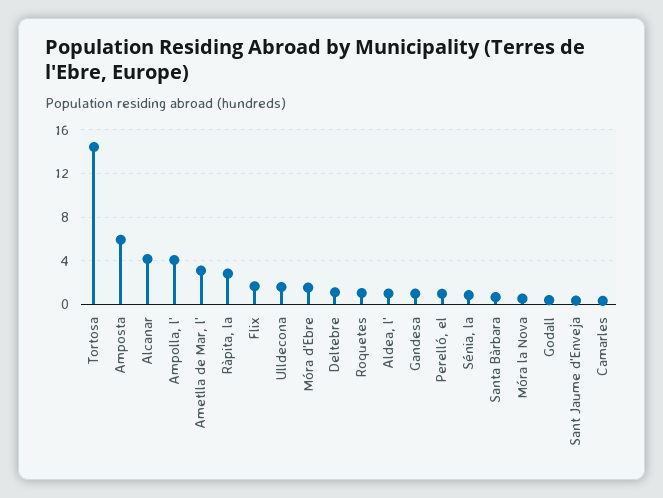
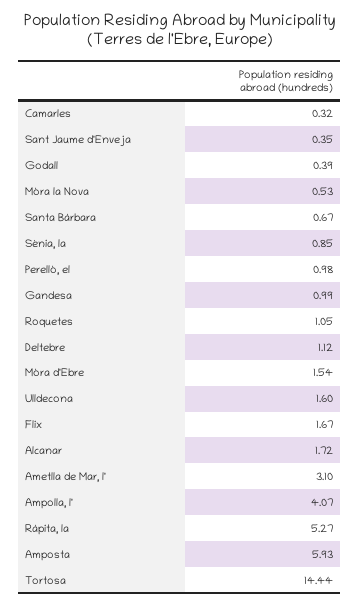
Alcanar: 4 -> 1.72
Ràpita, la: 3 -> 5.27
Aldea, l': 1 -> none

